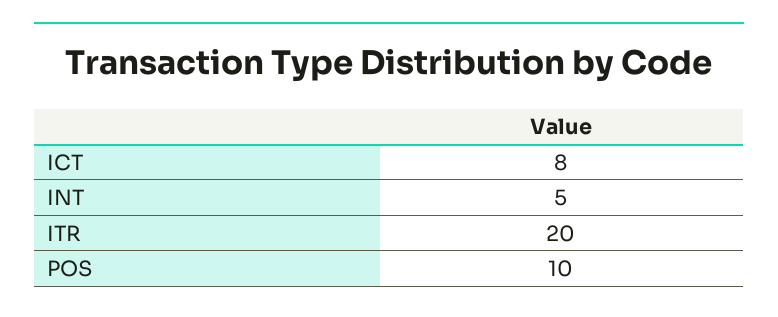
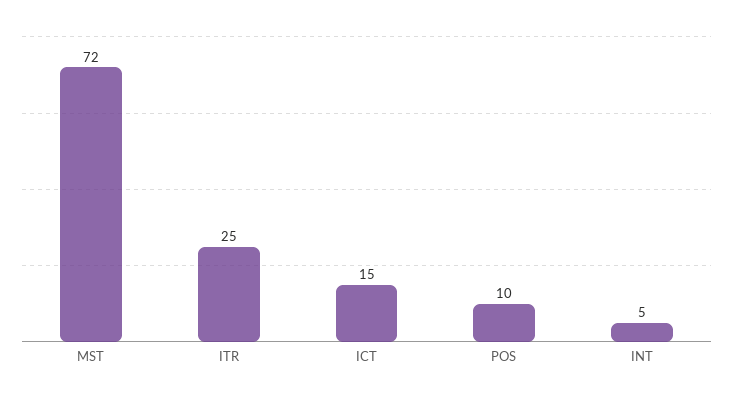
ICT: 8 -> 15
ITR: 20 -> 25
MST: none -> 72

